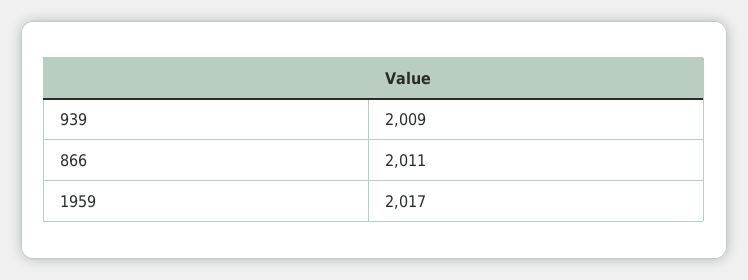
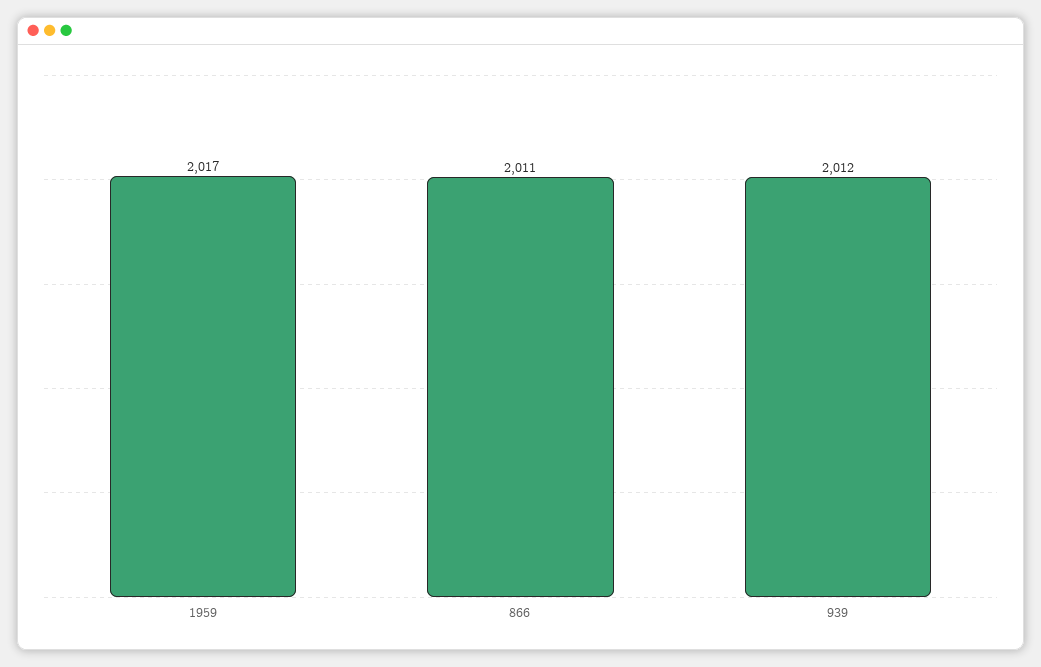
939: 2009 -> 2012

